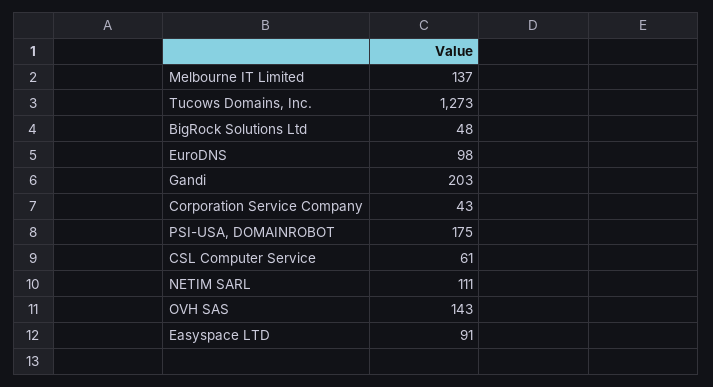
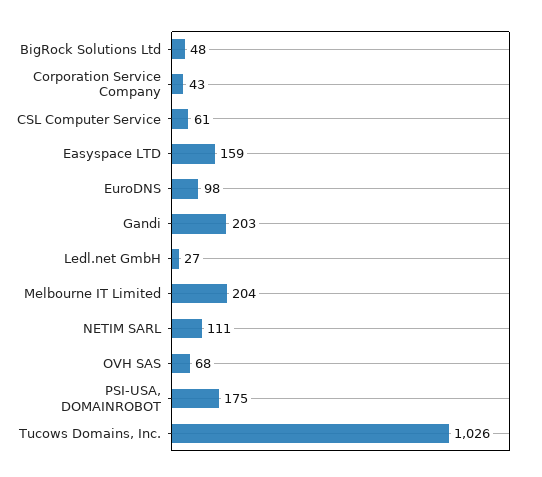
Melbourne IT Limited: 137 -> 204
Tucows Domains, Inc.: 1273 -> 1026
OVH SAS: 143 -> 68
Easyspace LTD: 91 -> 159
Ledl.net GmbH: none -> 27

